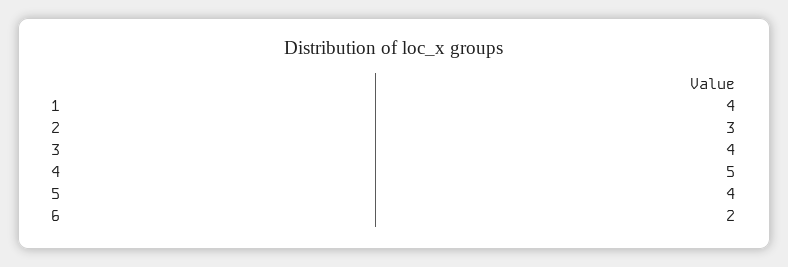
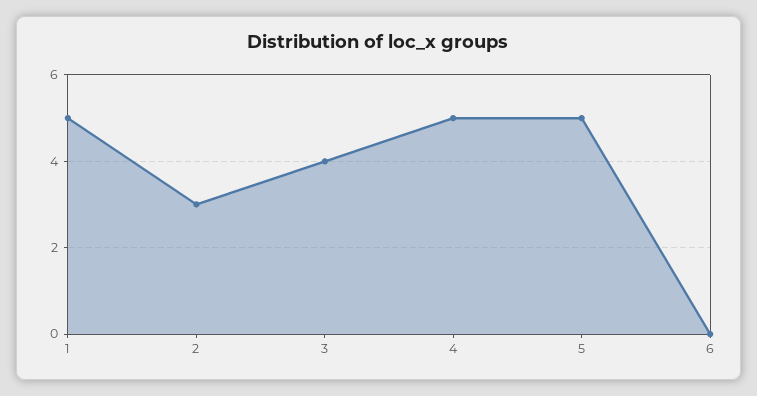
1: 4 -> 5
5: 4 -> 5
6: 2 -> 0

